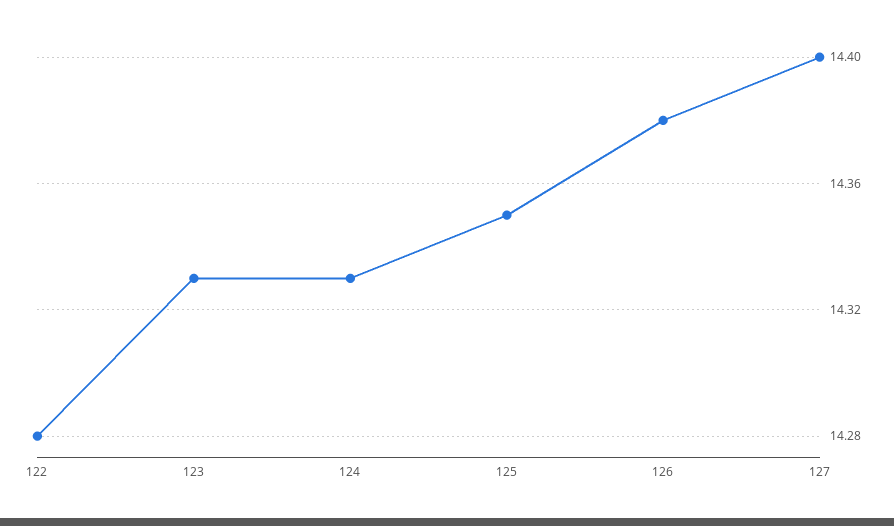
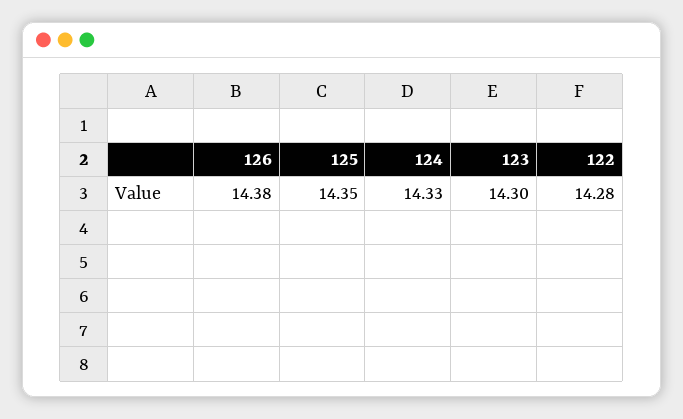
123: 14.33 -> 14.3
127: 14.4 -> none

